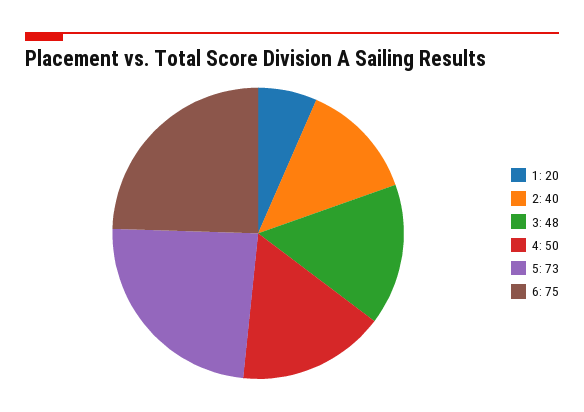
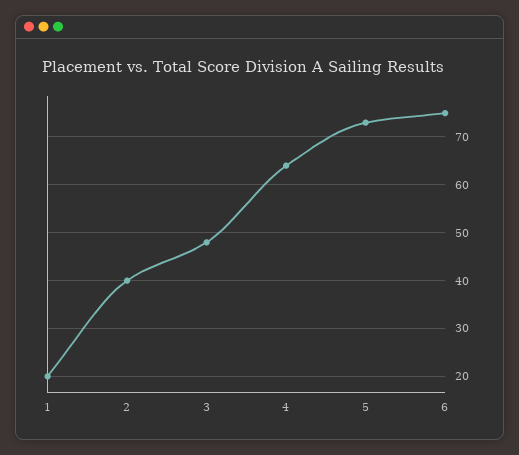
4: 50 -> 65

